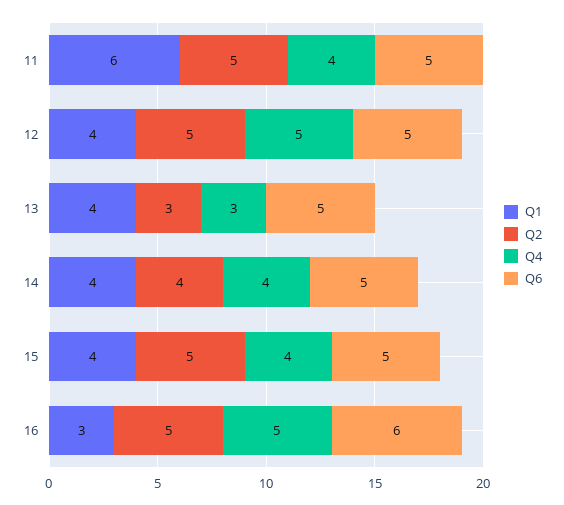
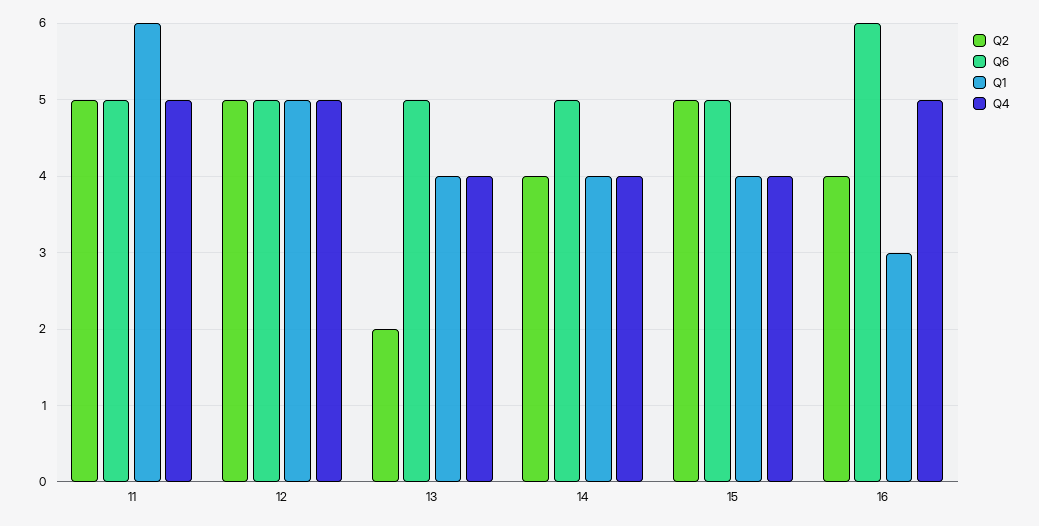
Q4, 11: 4 -> 5
Q1, 12: 4 -> 5
Q2, 13: 3 -> 2
Q4, 13: 3 -> 4
Q2, 16: 5 -> 4

